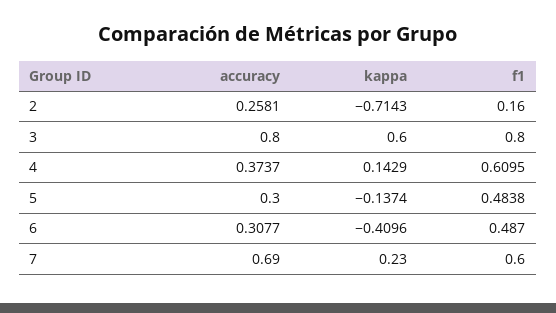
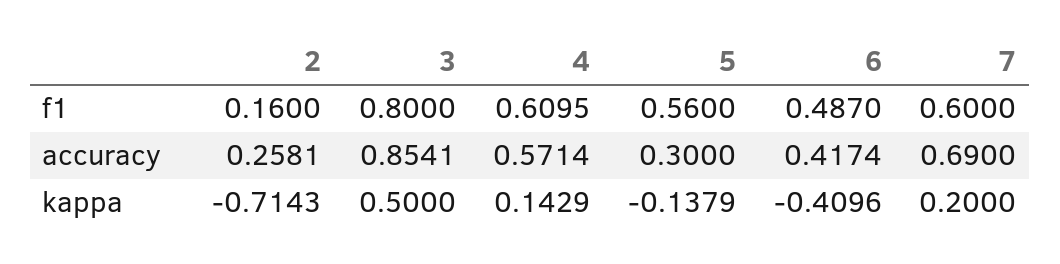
accuracy, 3: 0.8 -> 0.8541
kappa, 3: 0.6 -> 0.5
accuracy, 4: 0.3737 -> 0.5714
kappa, 5: -0.1374 -> -0.1379
f1, 5: 0.4838 -> 0.56
accuracy, 6: 0.3077 -> 0.4174
kappa, 7: 0.23 -> 0.2

